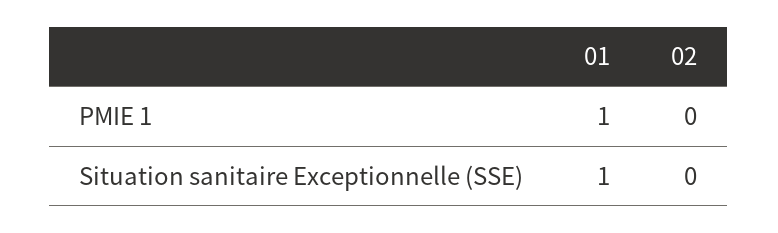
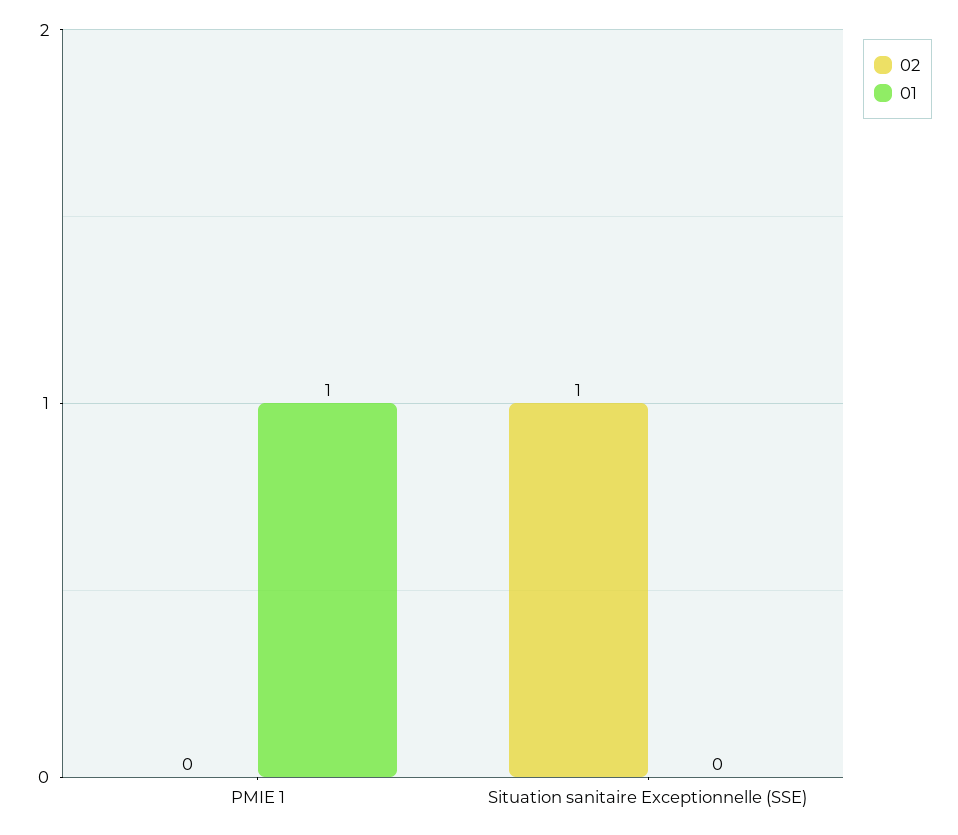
01, Situation sanitaire Exceptionnelle (SSE): 1 -> 0
02, Situation sanitaire Exceptionnelle (SSE): 0 -> 1

